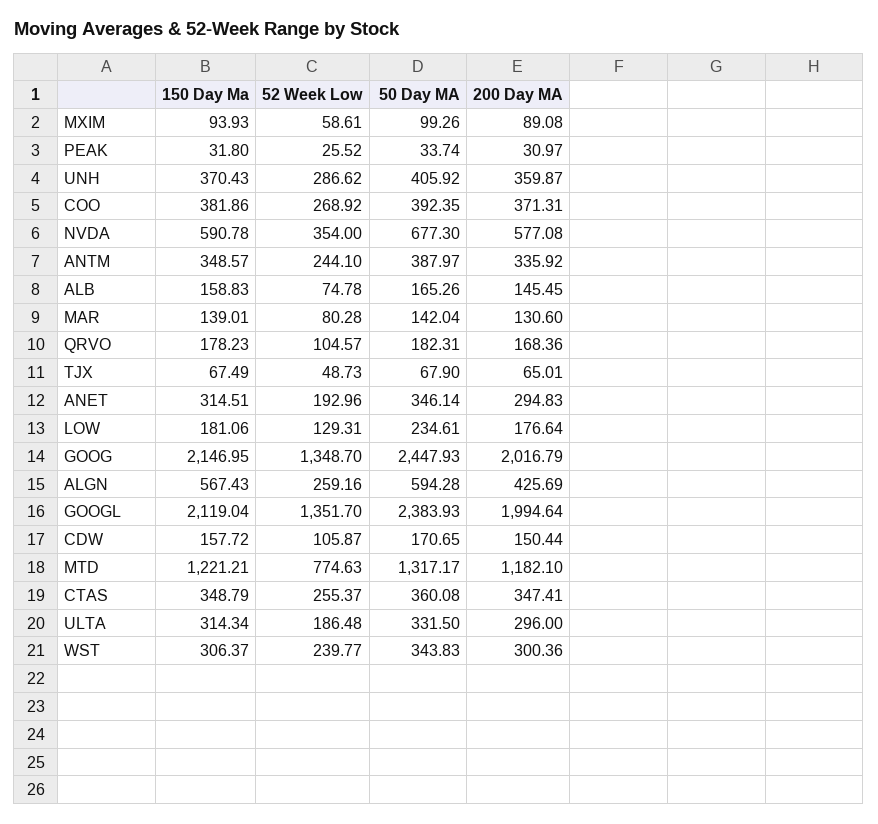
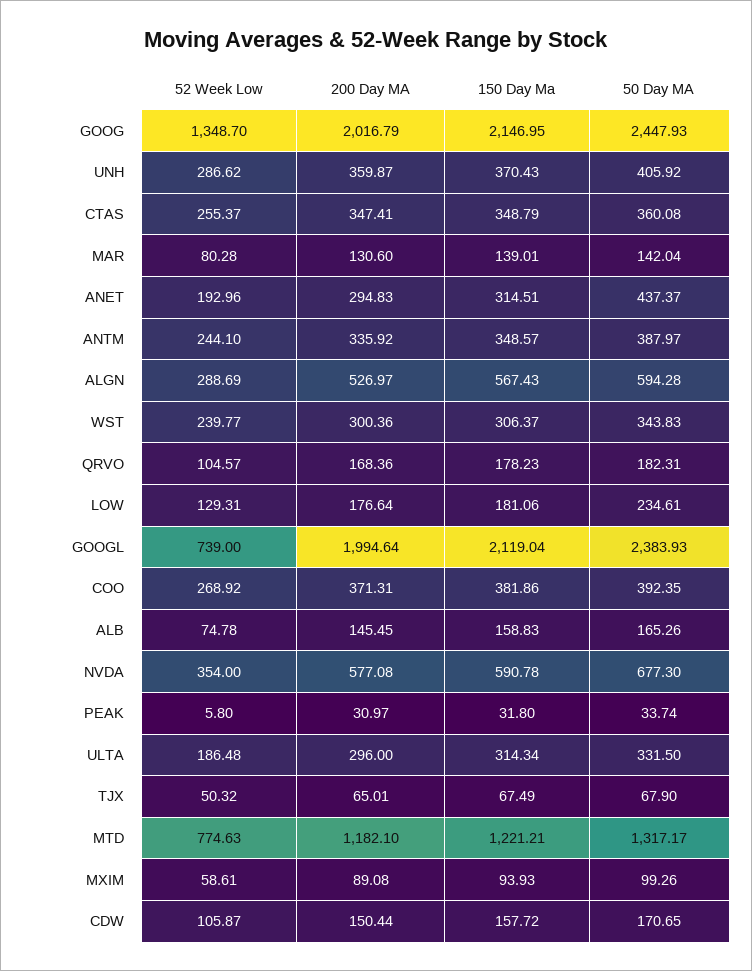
52 Week Low, PEAK: 25.52 -> 5.8
52 Week Low, TJX: 48.73 -> 50.32
50 Day MA, ANET: 346.14 -> 437.37
52 Week Low, ALGN: 259.16 -> 288.69
200 Day MA, ALGN: 425.69 -> 526.97
52 Week Low, GOOGL: 1351.7 -> 739

